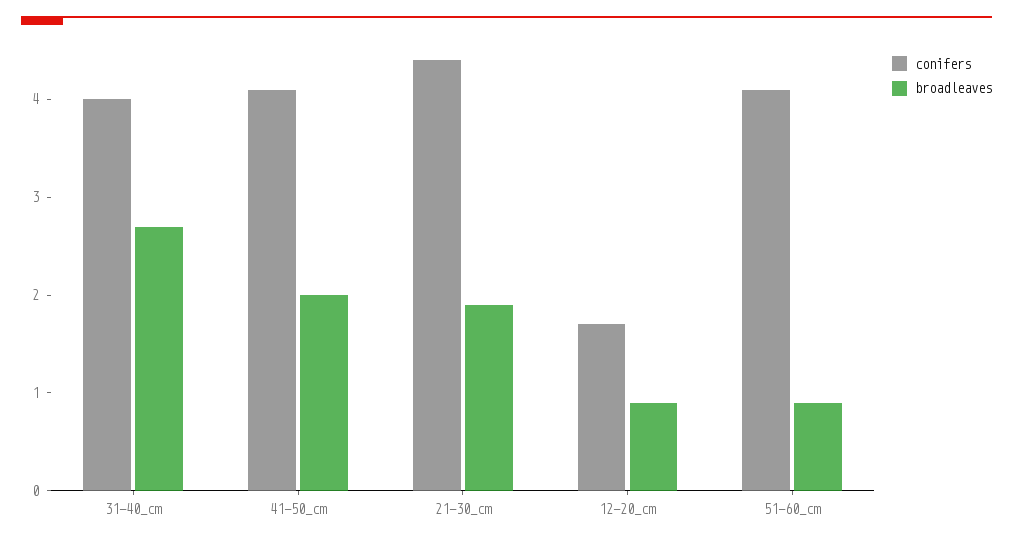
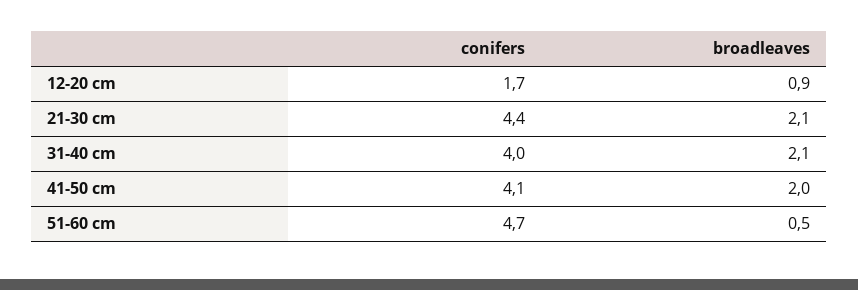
broadleaves, 31-40_cm: 2.7 -> 2.1
broadleaves, 21-30_cm: 1.9 -> 2.1
conifers, 51-60_cm: 4.1 -> 4.7
broadleaves, 51-60_cm: 0.9 -> 0.5

